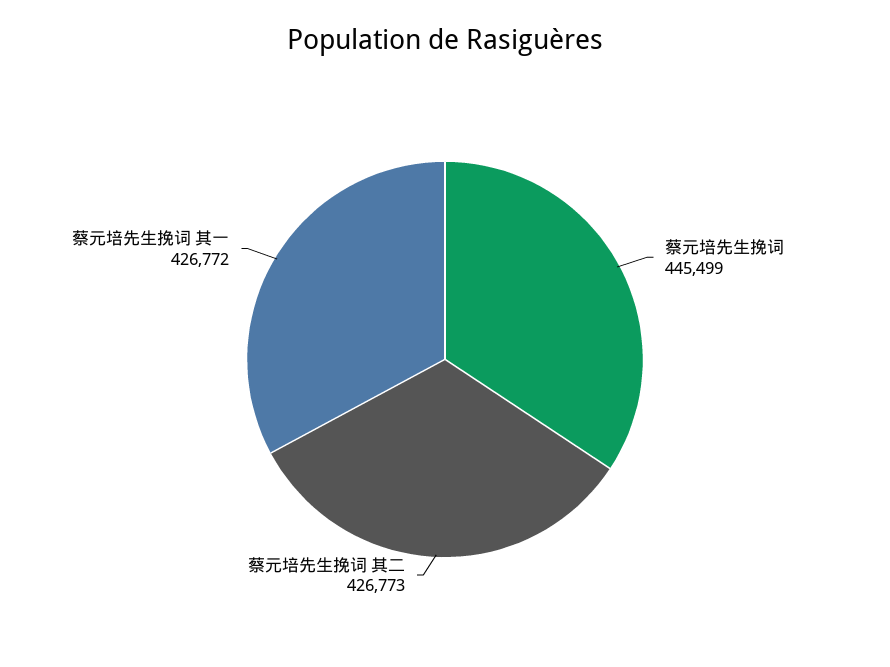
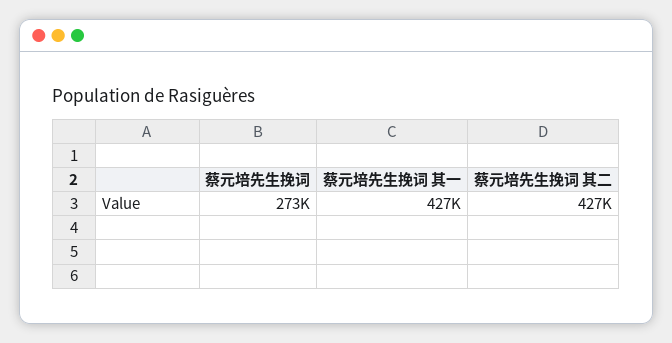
蔡元培先生挽词: 445499 -> 273000

